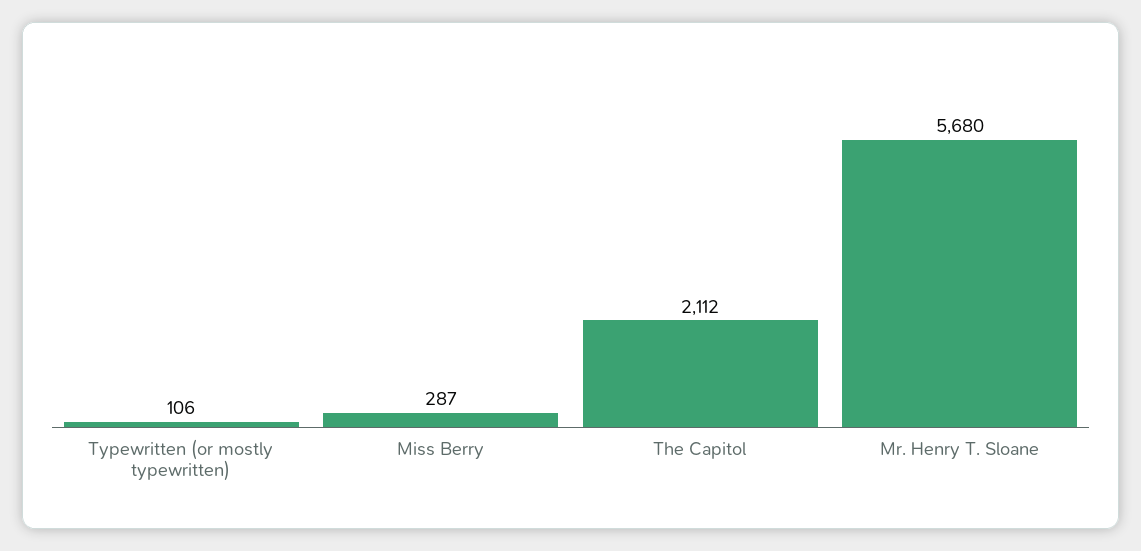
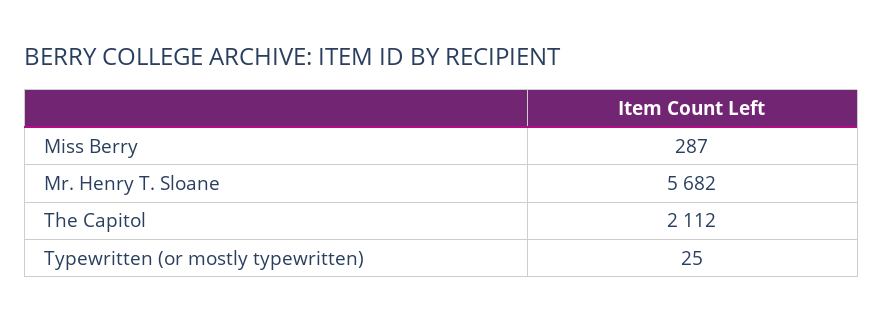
Typewritten (or mostly typewritten): 106 -> 25
Mr. Henry T. Sloane: 5680 -> 5682

